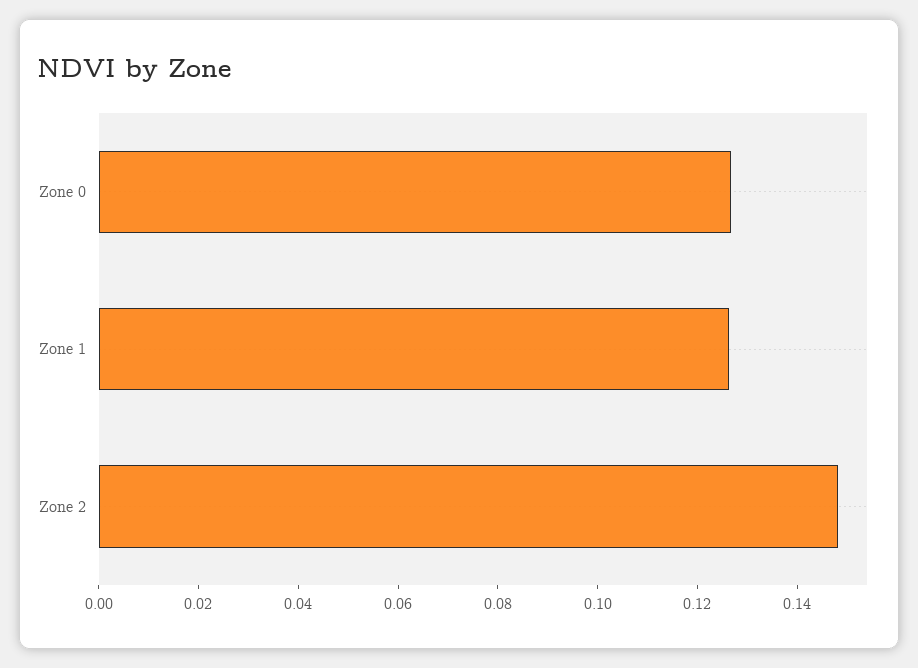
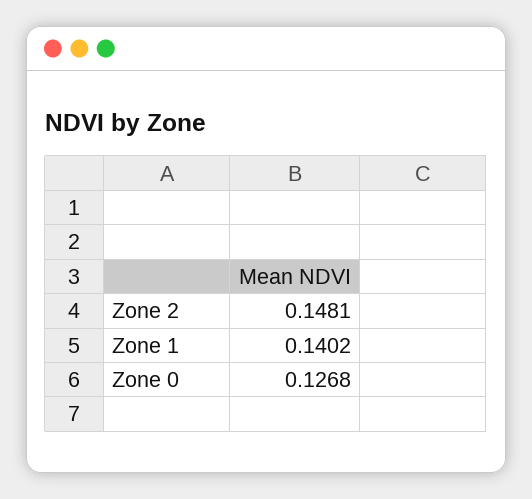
Zone 1: 0.125 -> 0.1402

